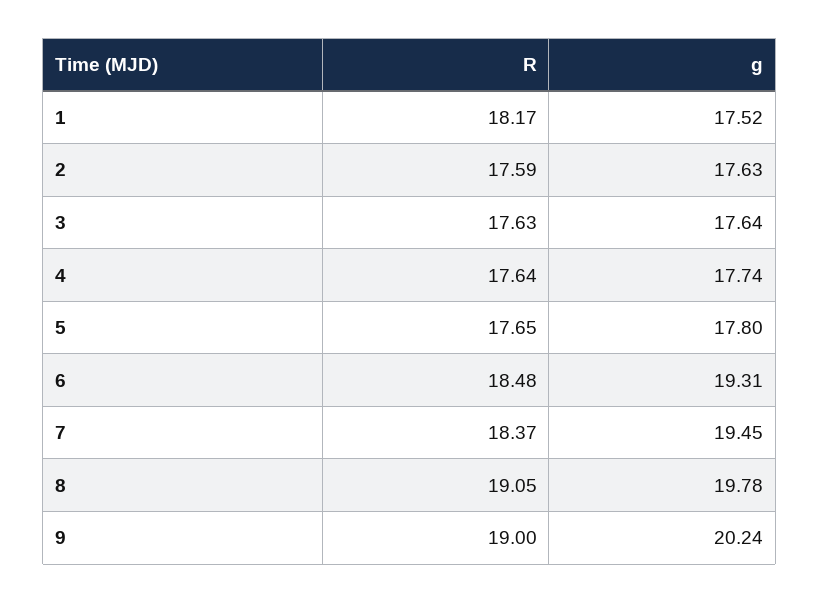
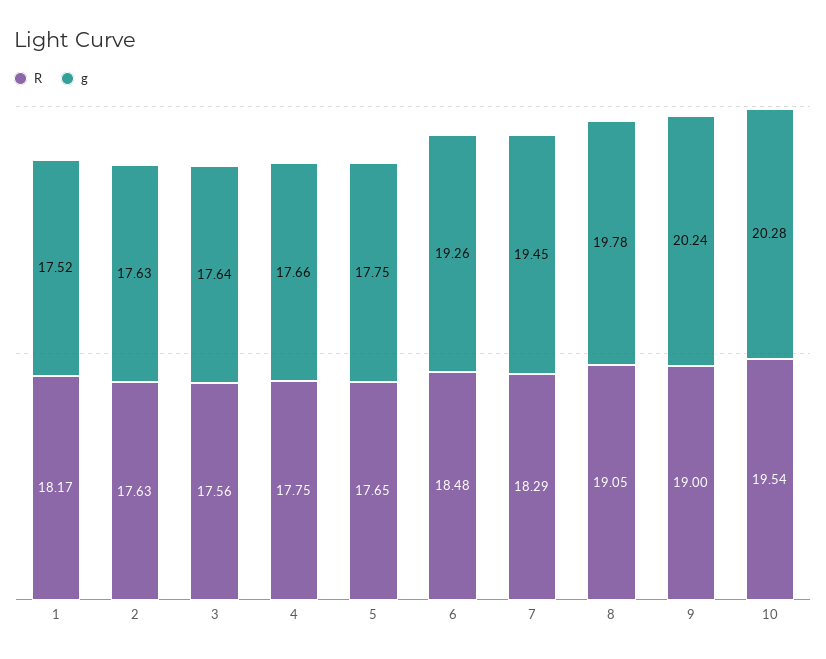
R, 2: 17.59 -> 17.63
R, 3: 17.63 -> 17.56
R, 4: 17.64 -> 17.75
g, 4: 17.74 -> 17.66
g, 5: 17.8 -> 17.75
g, 6: 19.31 -> 19.26
R, 7: 18.37 -> 18.29
R, 10: none -> 19.54
g, 10: none -> 20.28

